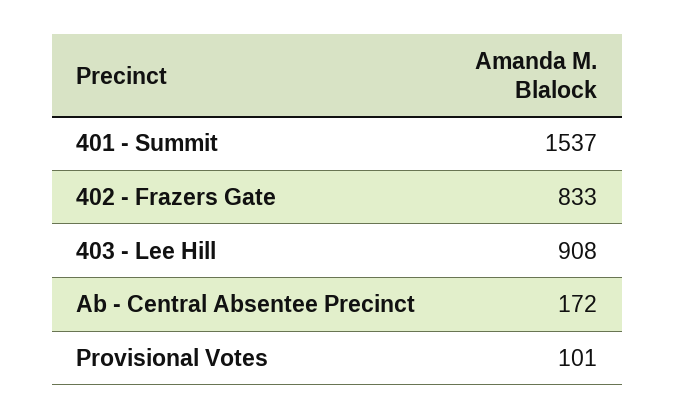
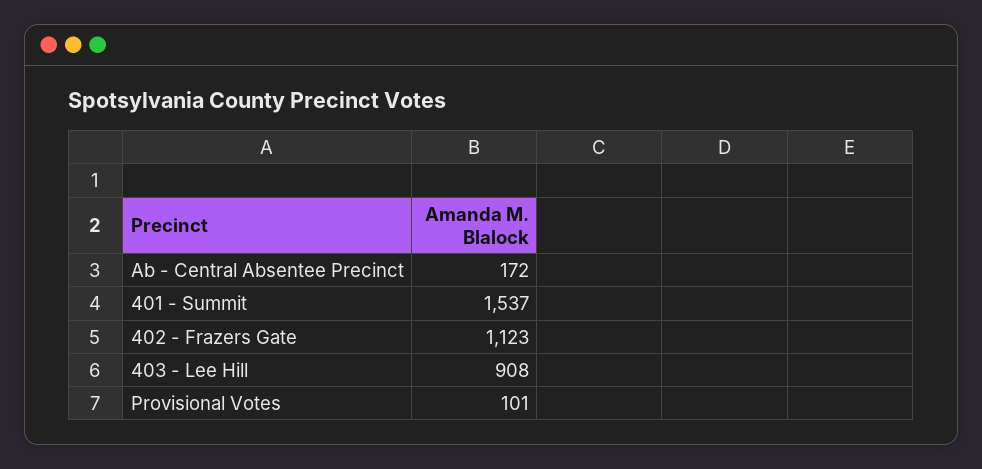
402 - Frazers Gate: 833 -> 1123

